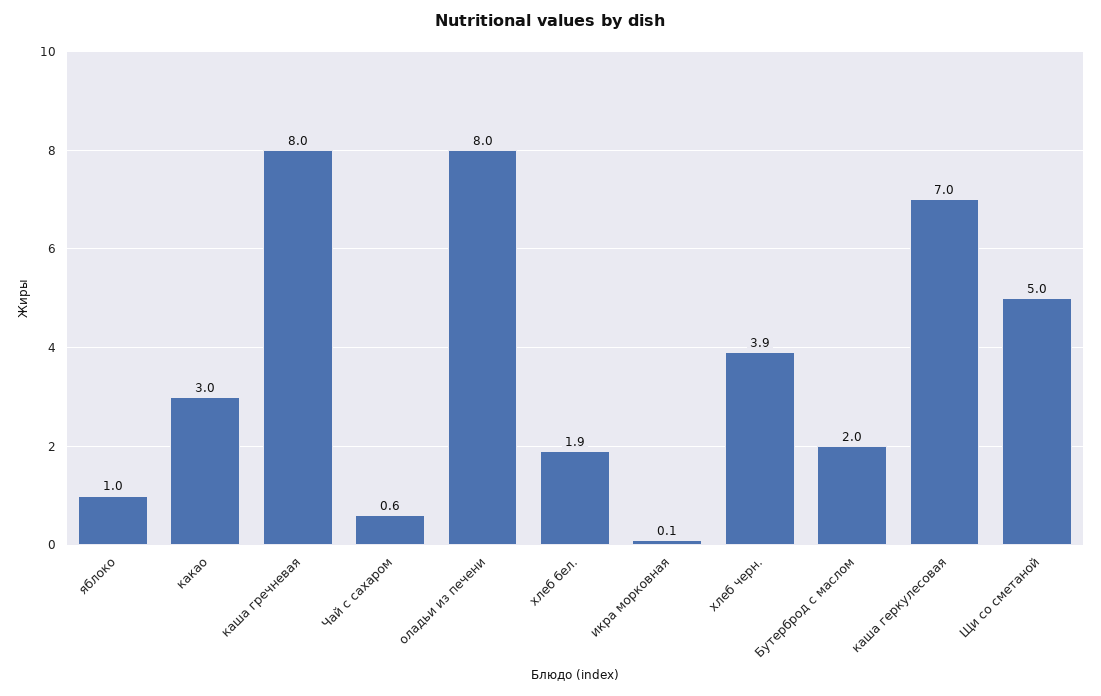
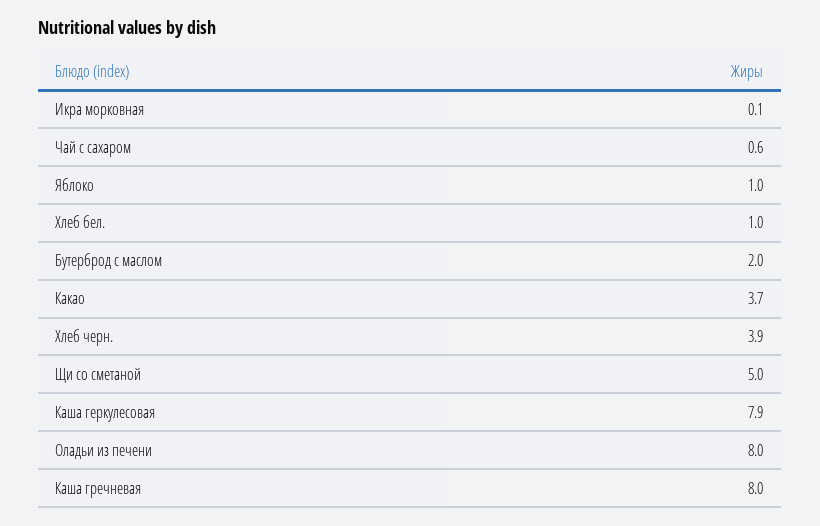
какао: 3 -> 3.7
хлеб бел.: 1.9 -> 1
каша геркулесовая: 7 -> 7.9

